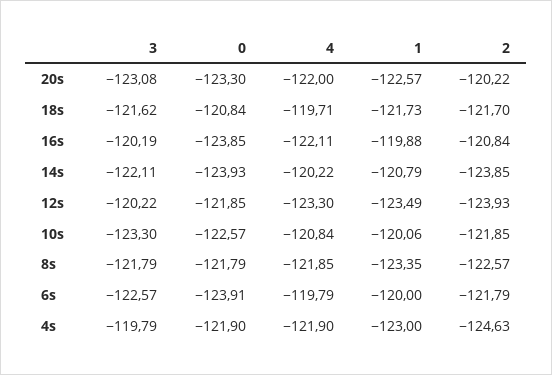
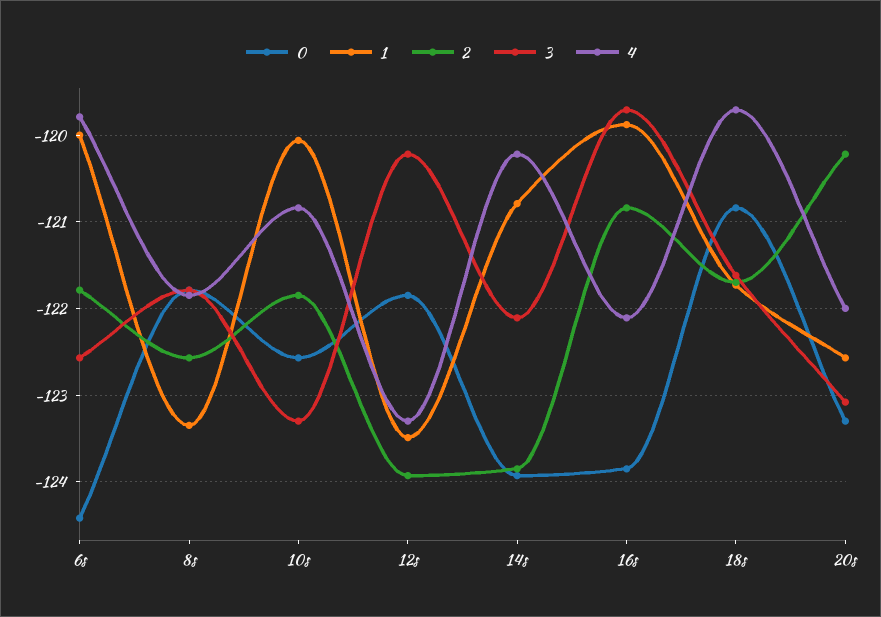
3, 16s: -120.19 -> -119.7
0, 6s: -123.91 -> -124.4
3, 4s: -119.79 -> none
0, 4s: -121.9 -> none
4, 4s: -121.9 -> none
1, 4s: -123 -> none
2, 4s: -124.63 -> none

